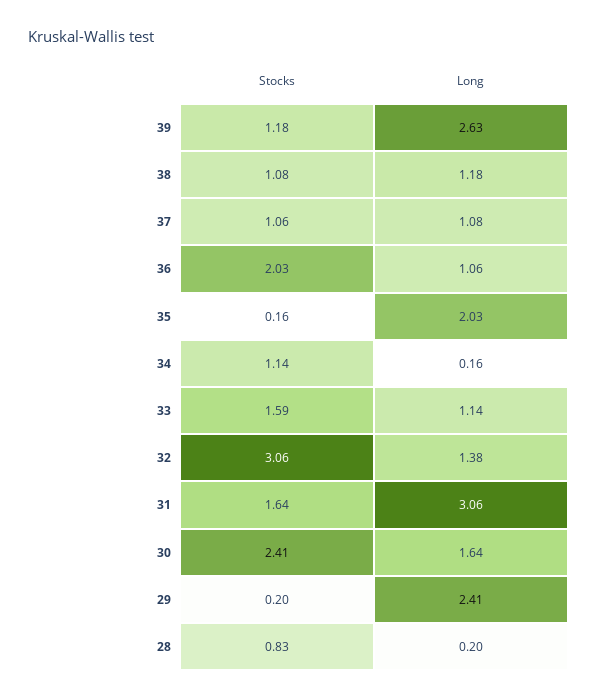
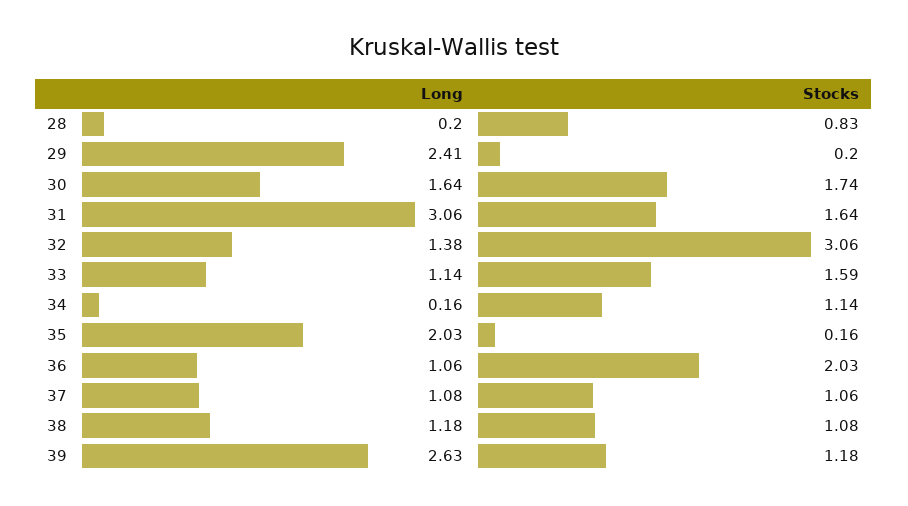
Stocks, 30: 2.41 -> 1.74

